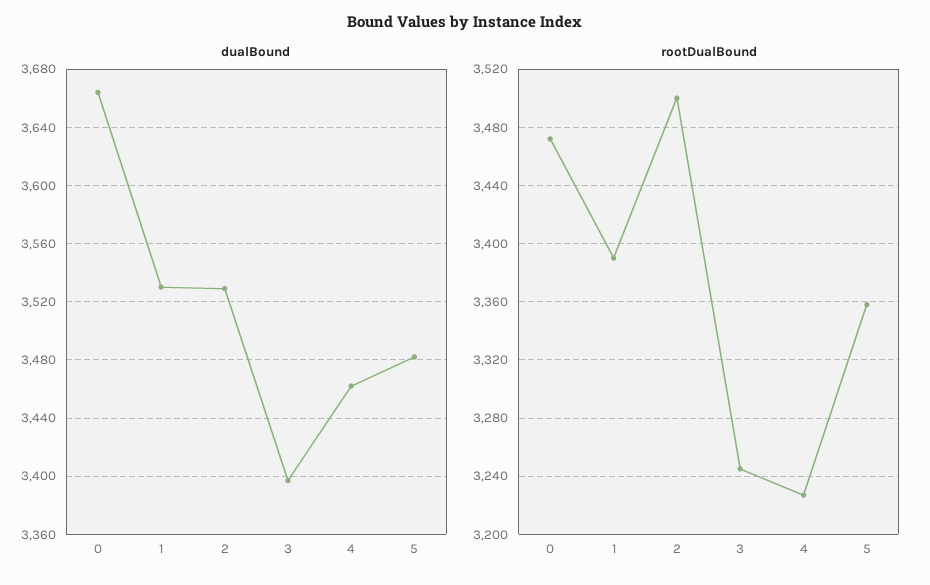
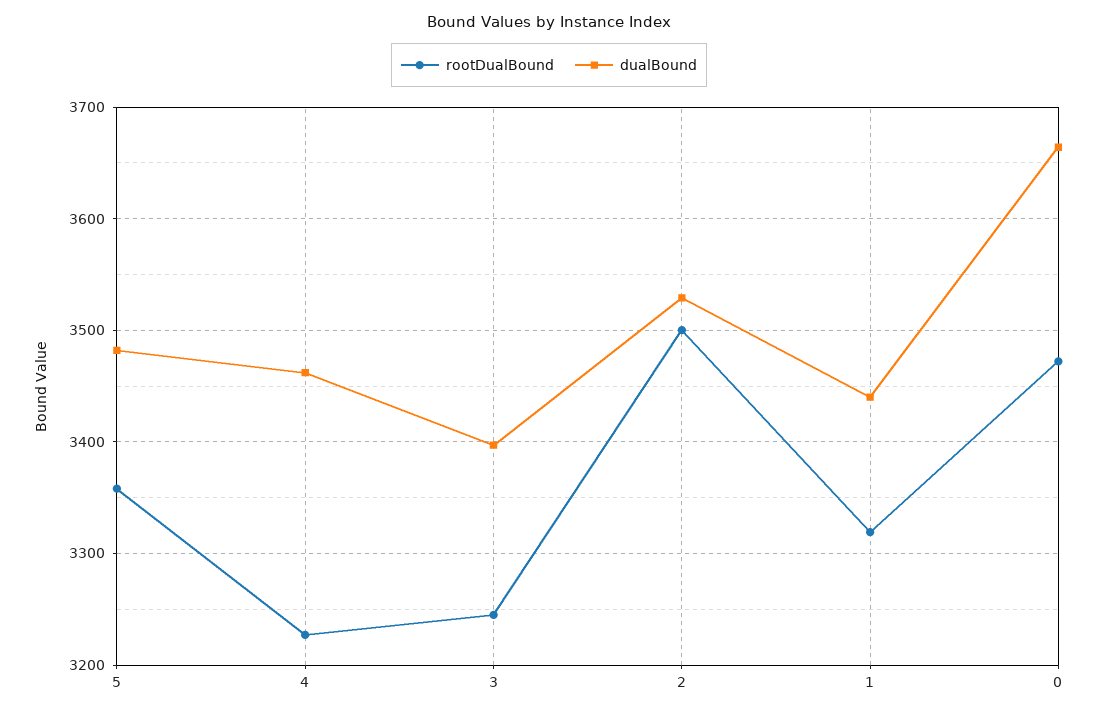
dualBound, 1: 3530 -> 3440
rootDualBound, 1: 3390 -> 3320

